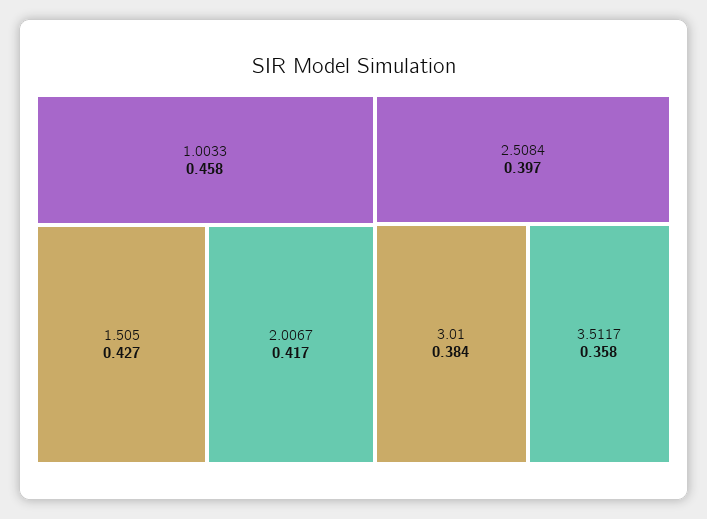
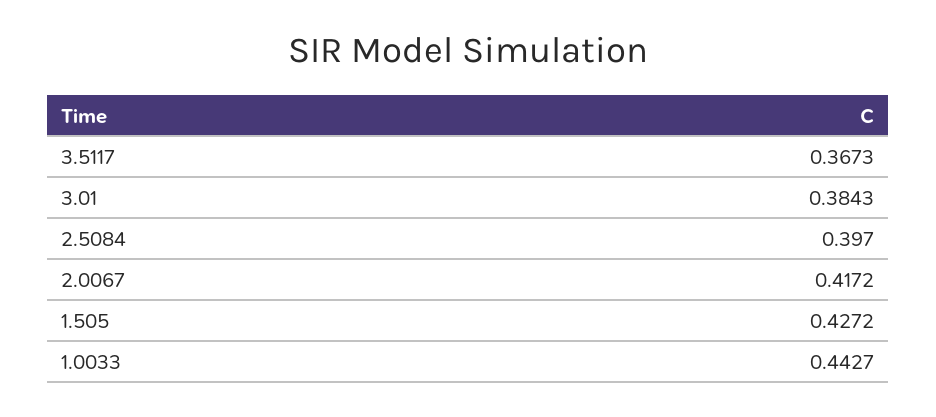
1.0033: 0.458 -> 0.4427
3.5117: 0.358 -> 0.3673

